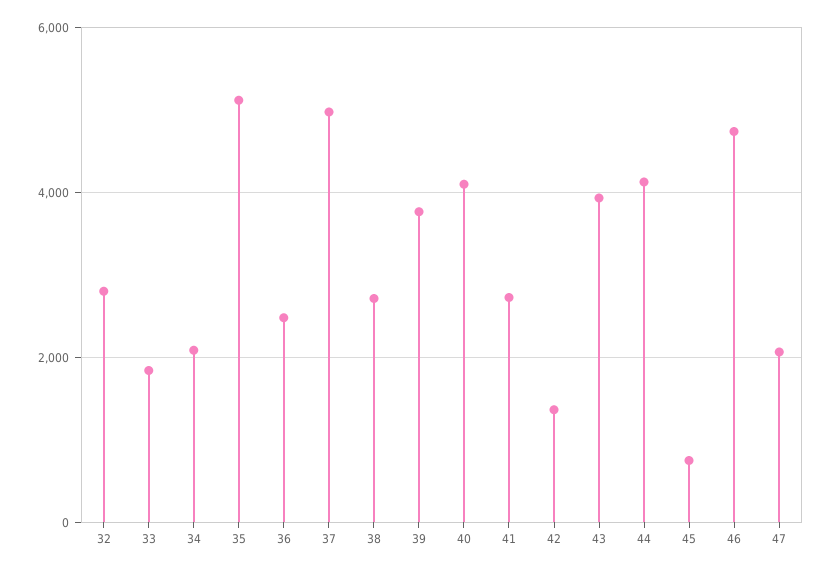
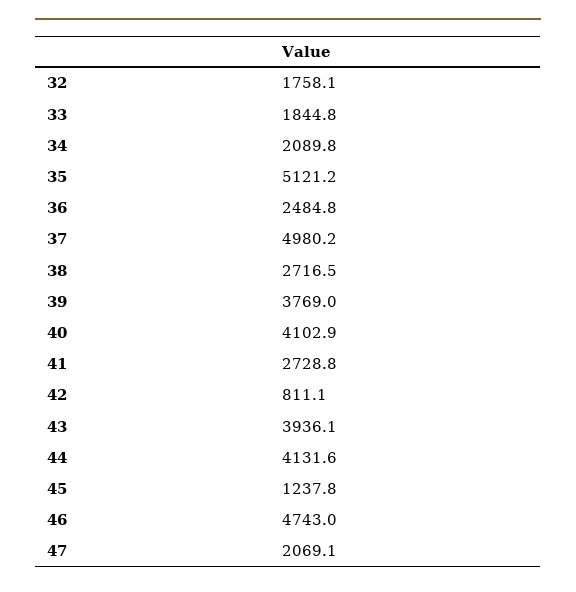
32: 2800 -> 1758.1
42: 1400 -> 811.1
45: 800 -> 1237.8

